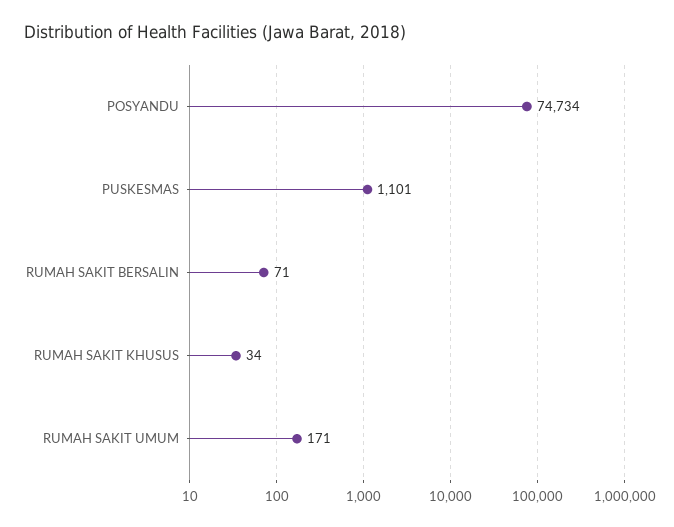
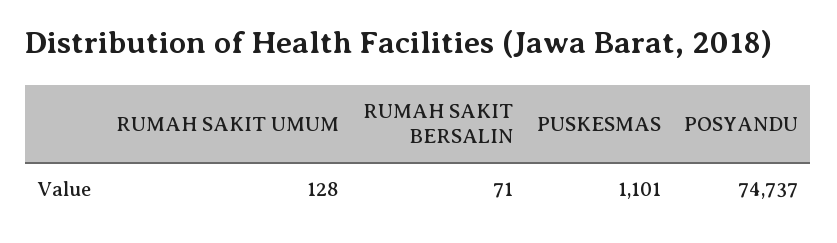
POSYANDU: 74734 -> 74737
RUMAH SAKIT KHUSUS: 34 -> none
RUMAH SAKIT UMUM: 171 -> 128

